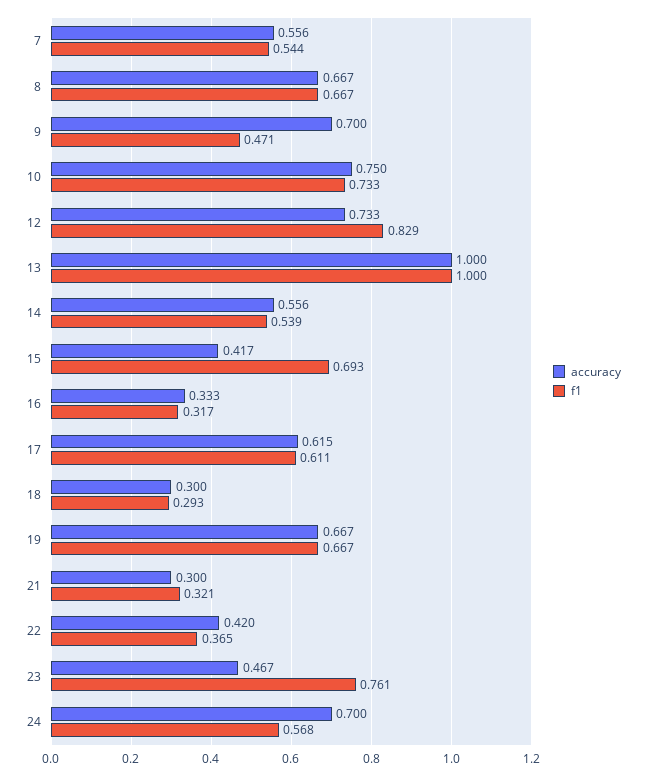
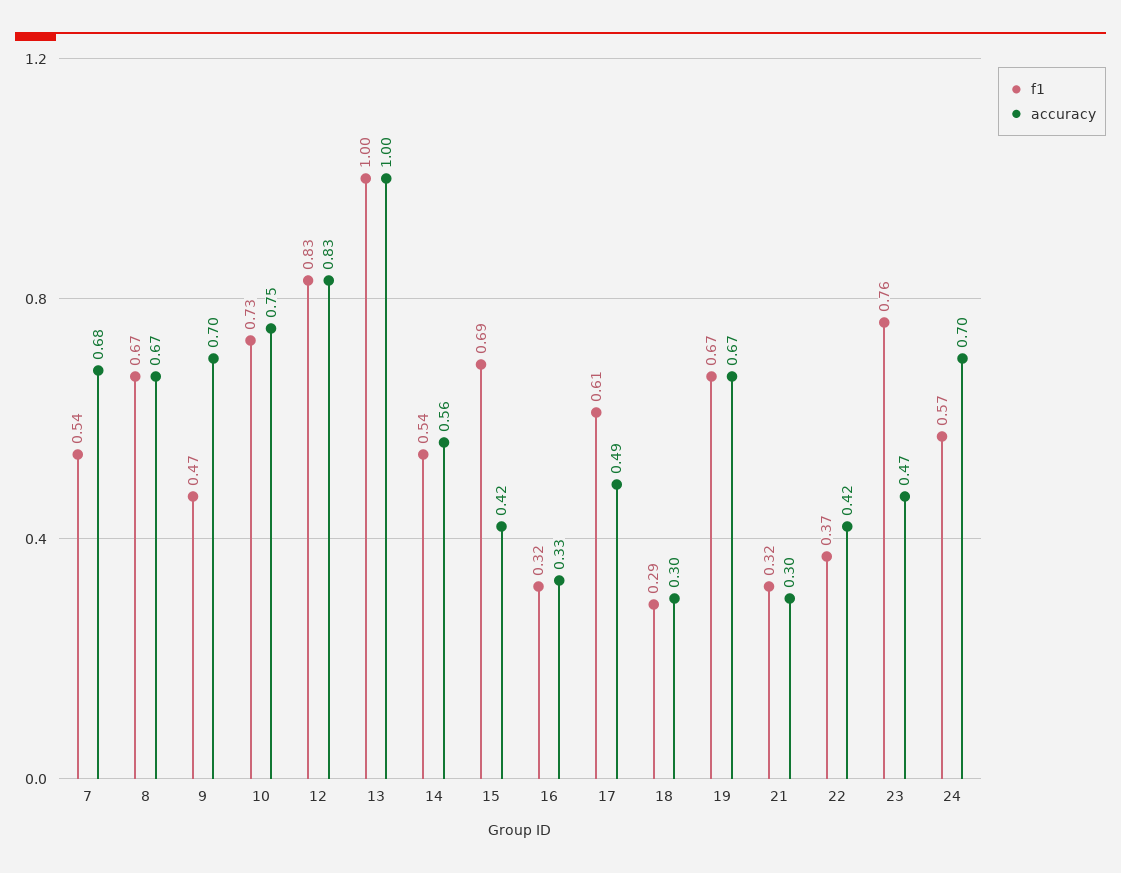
accuracy, 7: 0.556 -> 0.68
accuracy, 12: 0.733 -> 0.83
accuracy, 17: 0.615 -> 0.49

